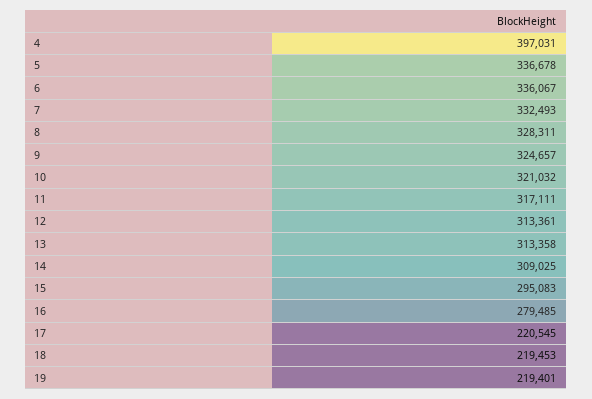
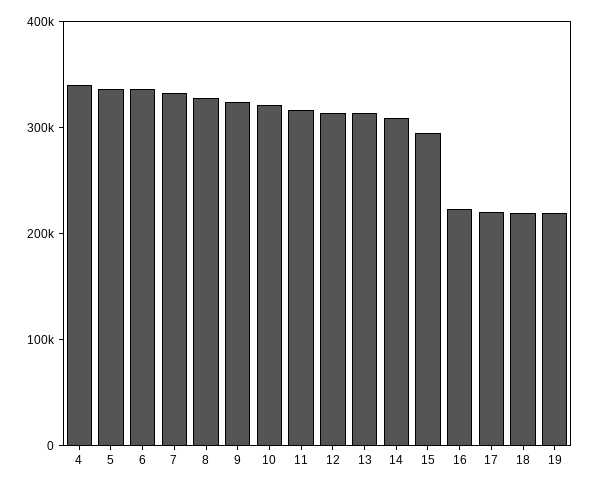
4: 397031 -> 340000
16: 279485 -> 220000

